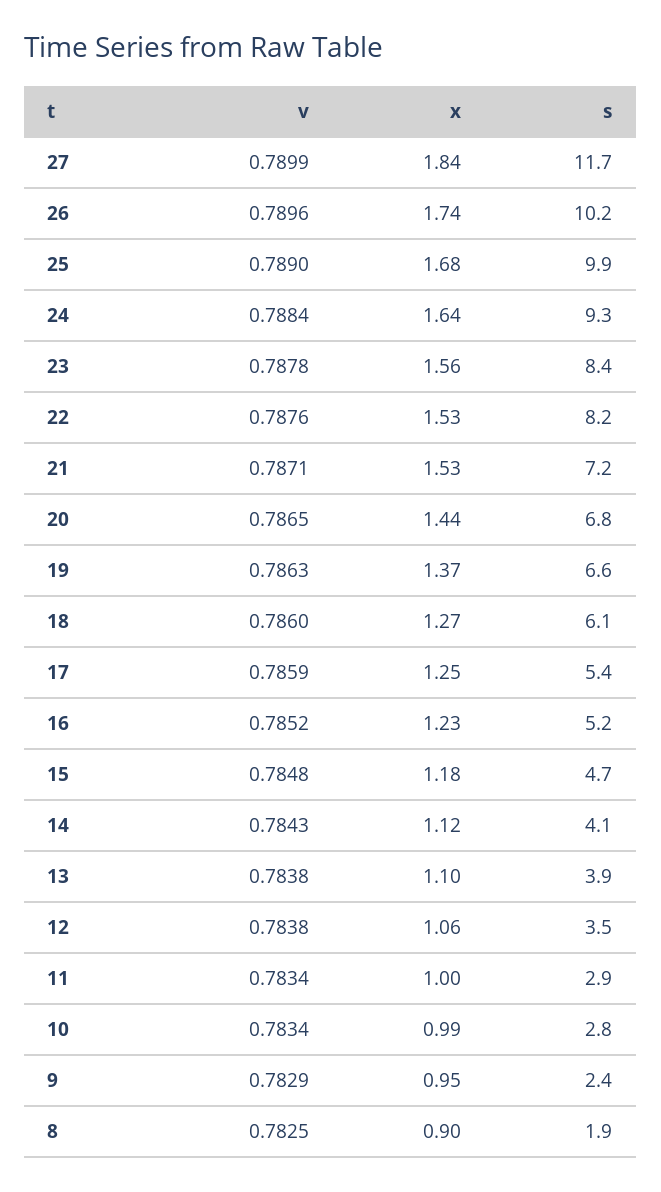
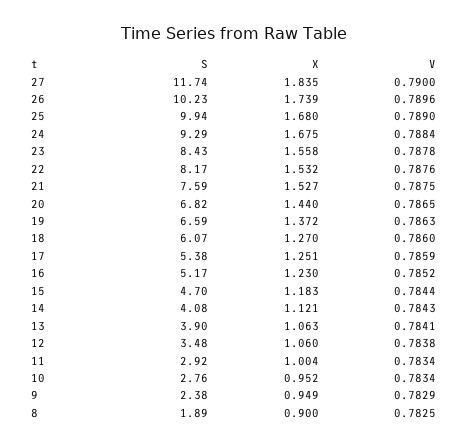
v, 27: 0.7899 -> 0.79
x, 24: 1.64 -> 1.675
v, 21: 0.7871 -> 0.7875
s, 21: 7.2 -> 7.59
v, 15: 0.7848 -> 0.7844
v, 13: 0.7838 -> 0.7841
x, 13: 1.1 -> 1.063
x, 10: 0.99 -> 0.952

